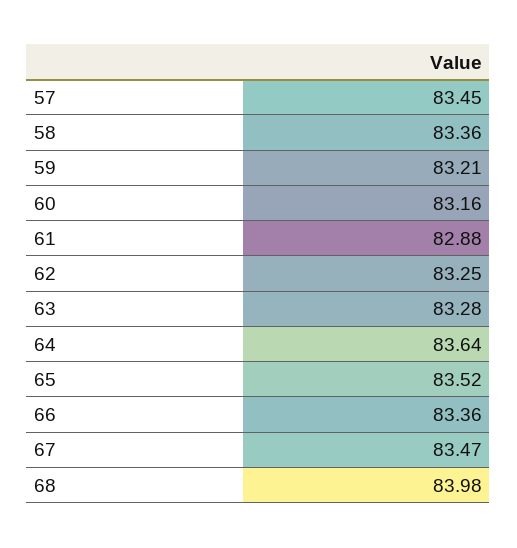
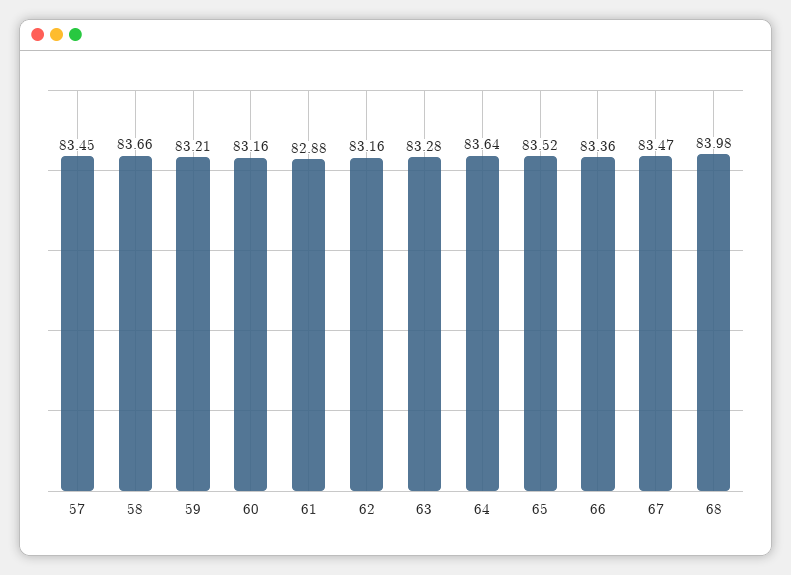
58: 83.36 -> 83.66
62: 83.25 -> 83.16

